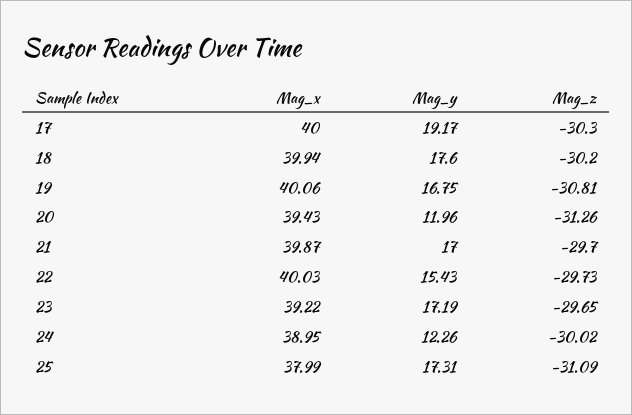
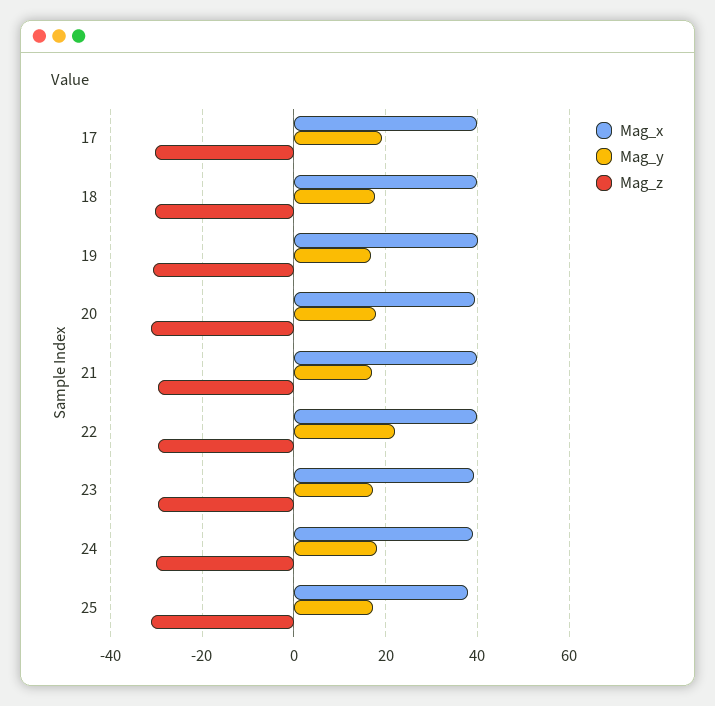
Mag_y, 20: 11.96 -> 18
Mag_y, 22: 15.43 -> 22
Mag_y, 24: 12.26 -> 18

